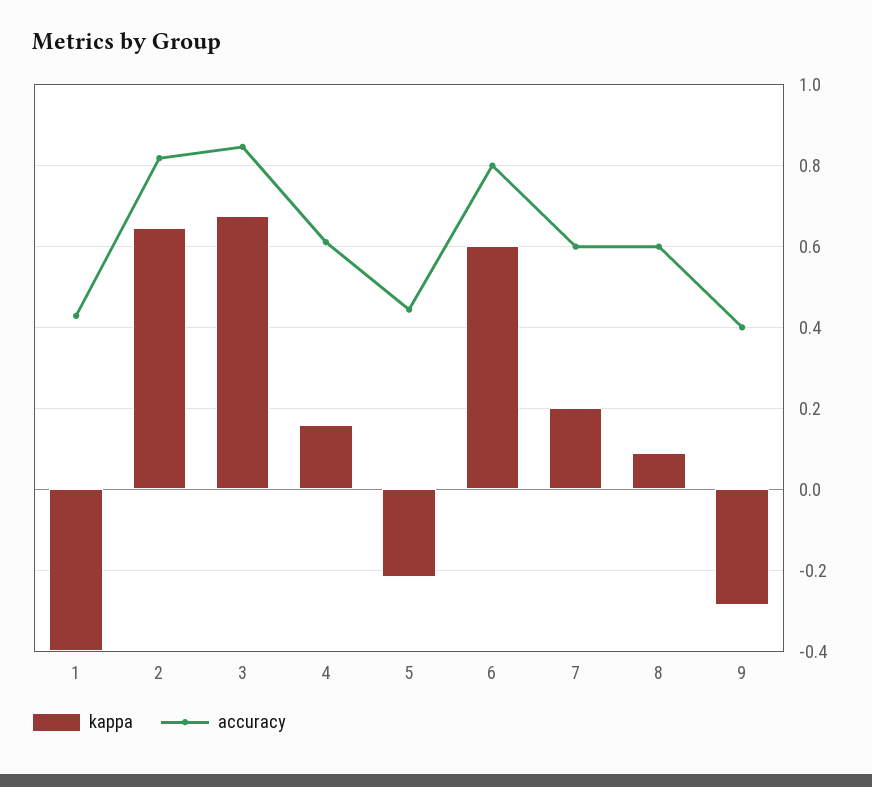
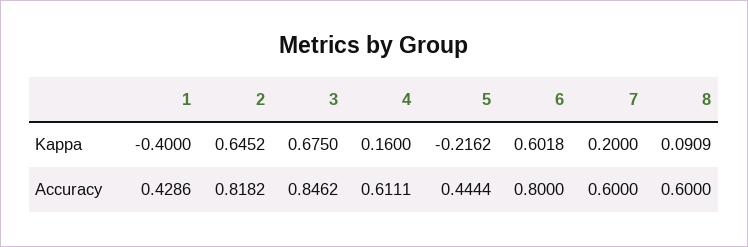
kappa, 9: -0.28 -> none
accuracy, 9: 0.4 -> none

